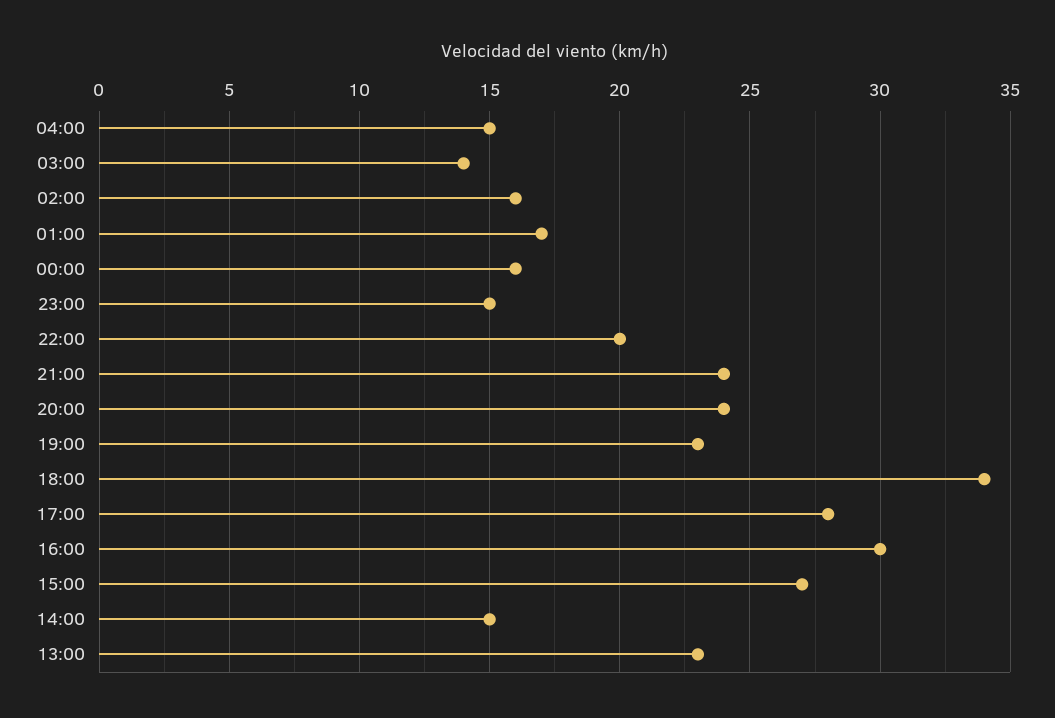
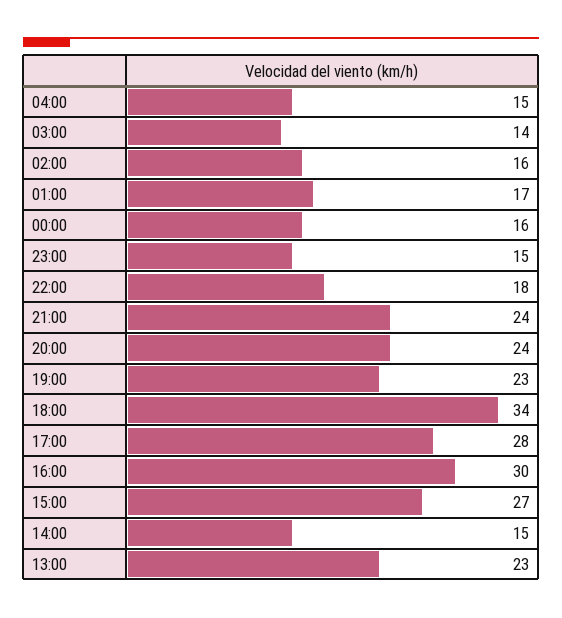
22:00: 20 -> 18

